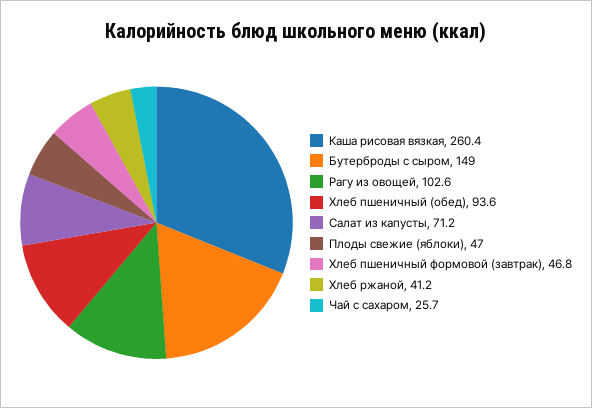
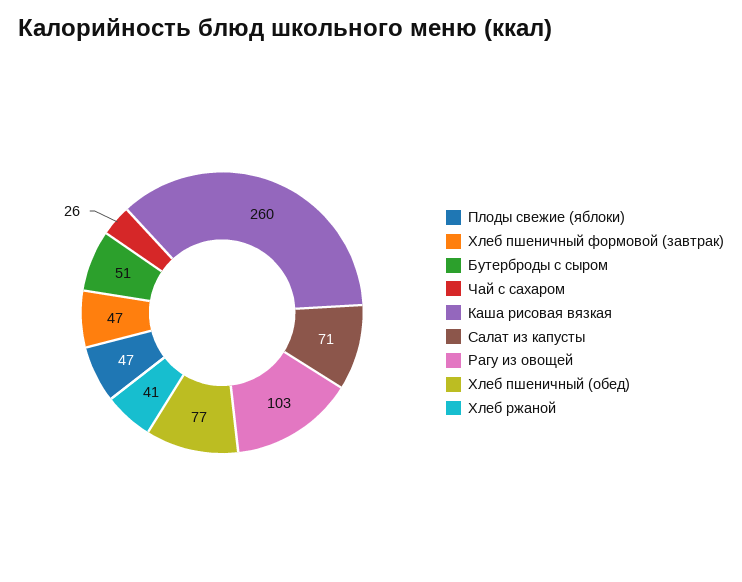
Бутерброды с сыром: 149 -> 51
Хлеб пшеничный (обед): 93.6 -> 77

